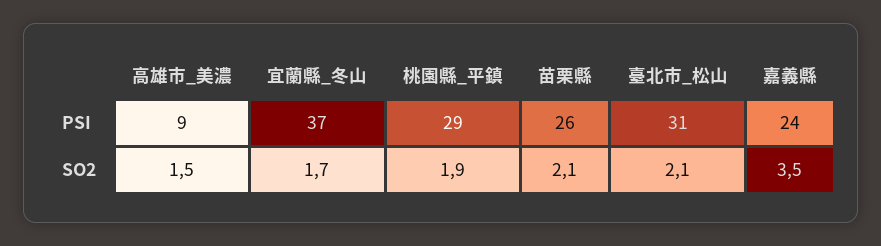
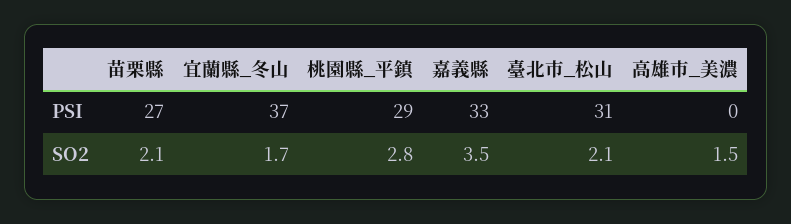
高雄市_美濃, PSI: 9 -> 0
苗栗縣, PSI: 26 -> 27
嘉義縣, PSI: 24 -> 33
桃園縣_平鎮, SO2: 1.9 -> 2.8

